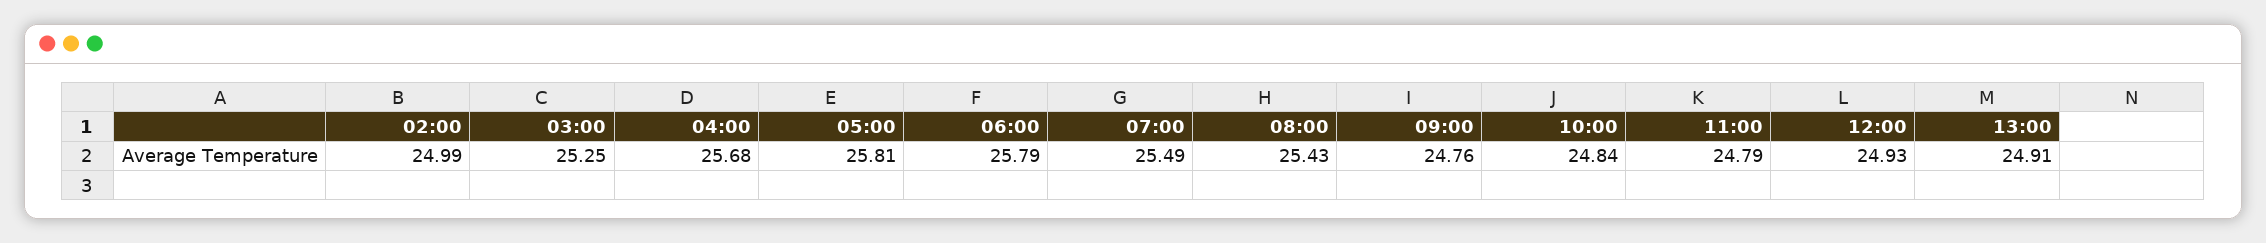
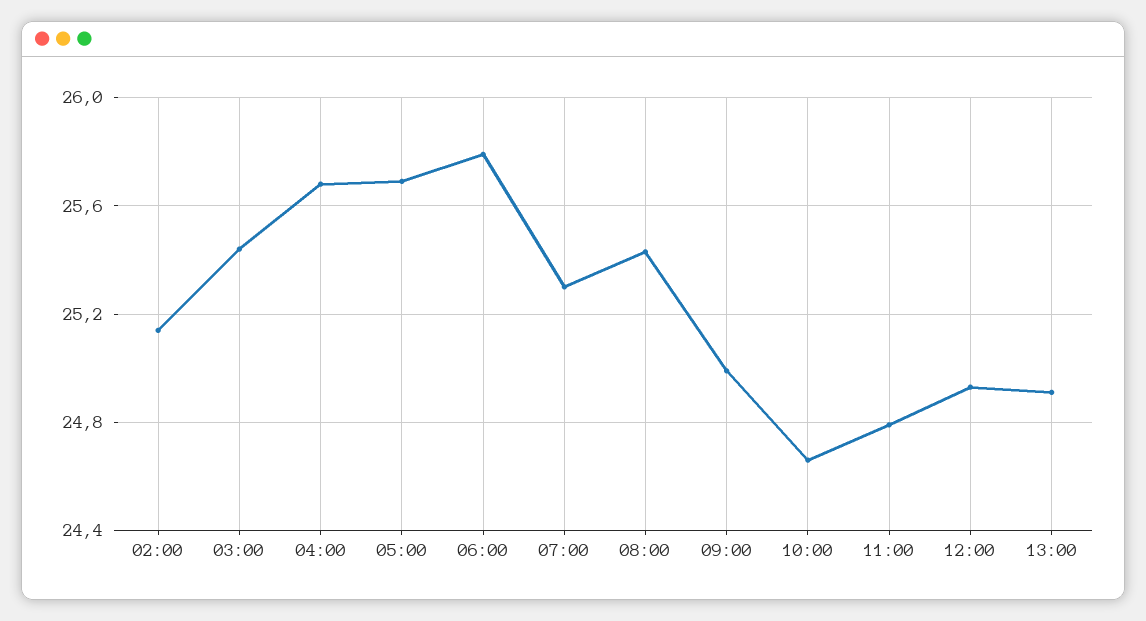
02:00: 24.99 -> 25.15
03:00: 25.25 -> 25.45
05:00: 25.81 -> 25.7
07:00: 25.49 -> 25.3
09:00: 24.76 -> 25
10:00: 24.84 -> 24.65

